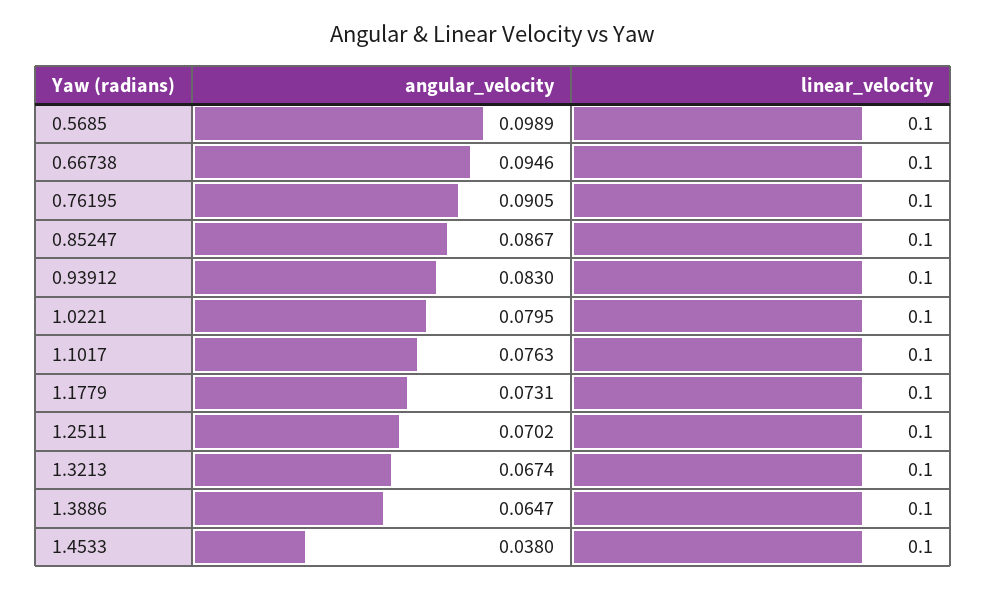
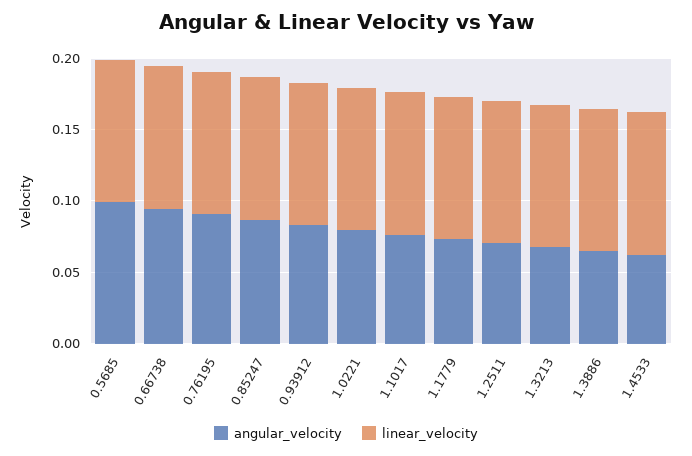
angular_velocity, 1.4533: 0.038 -> 0.06

